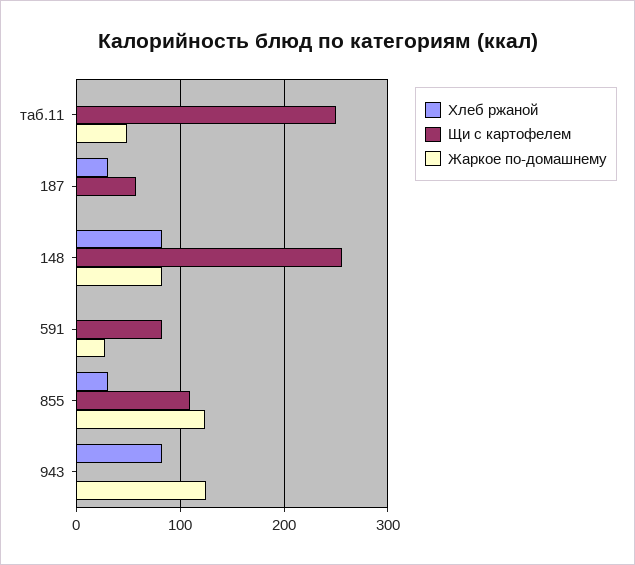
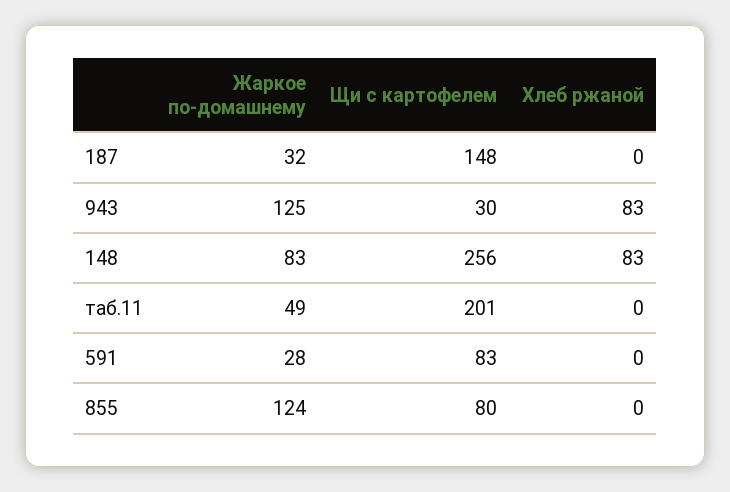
Щи с картофелем, таб.11: 250 -> 201
Хлеб ржаной, 187: 30 -> 0
Щи с картофелем, 187: 60 -> 148
Жаркое по-домашнему, 187: 0 -> 32
Хлеб ржаной, 855: 30 -> 0
Щи с картофелем, 855: 110 -> 80
Щи с картофелем, 943: 0 -> 30

